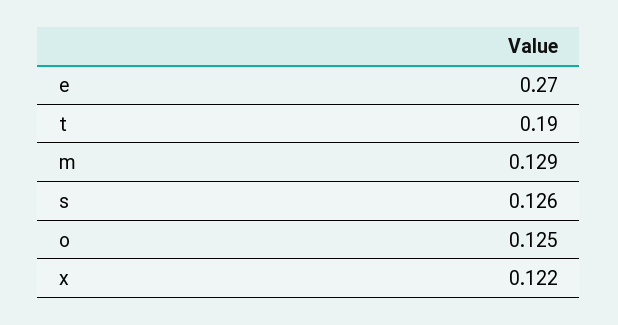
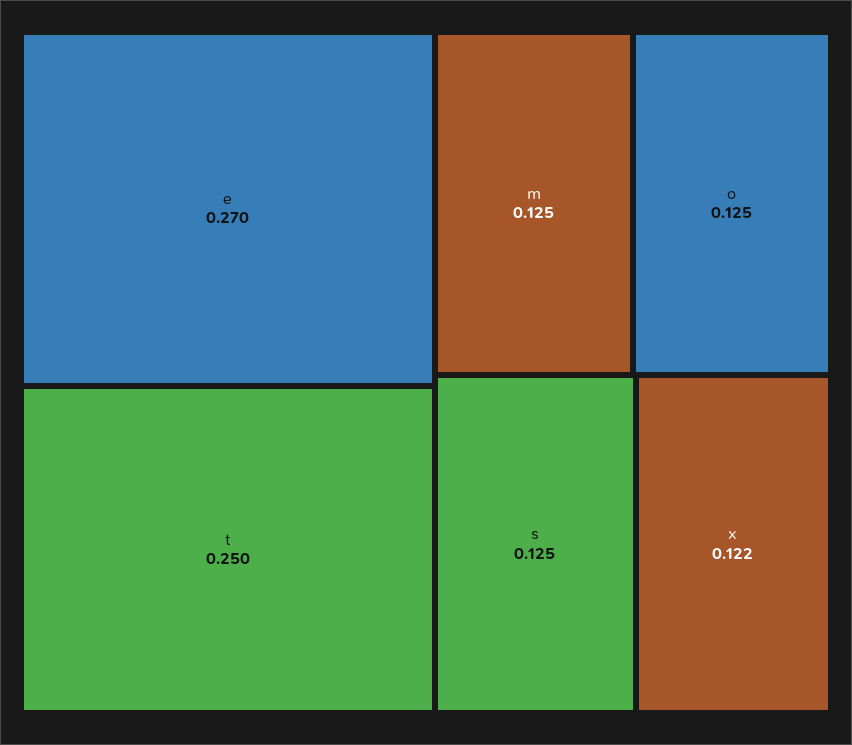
t: 0.19 -> 0.25
m: 0.129 -> 0.125
s: 0.126 -> 0.125

